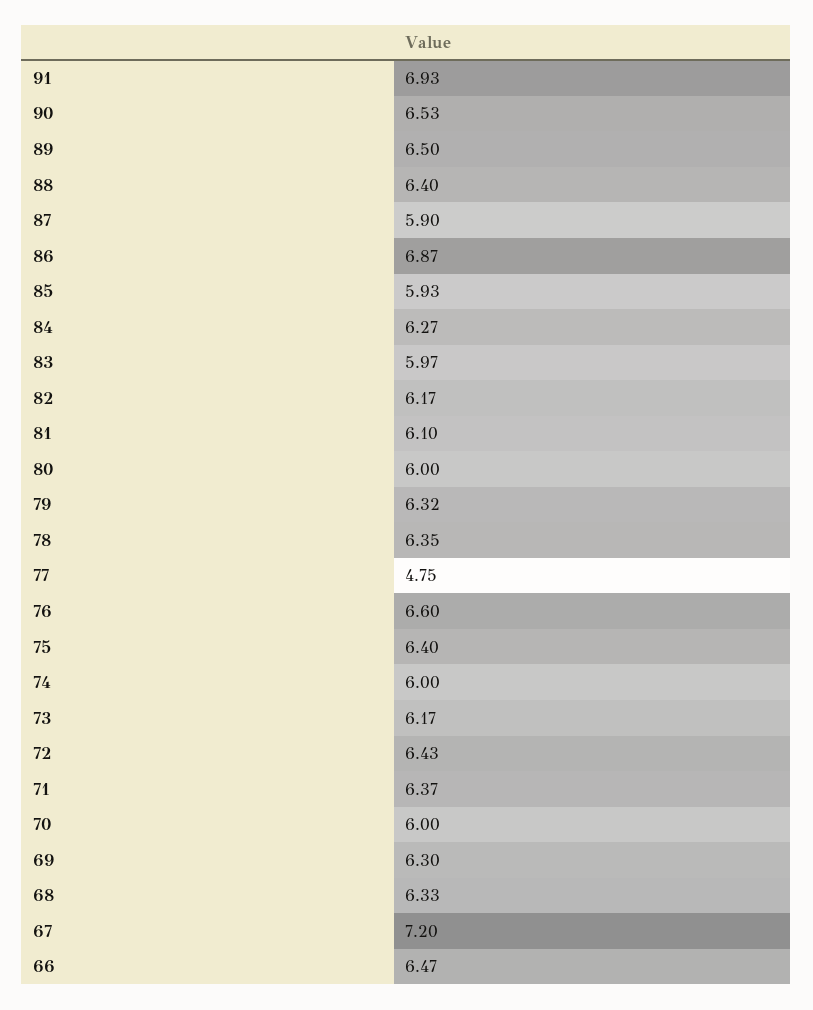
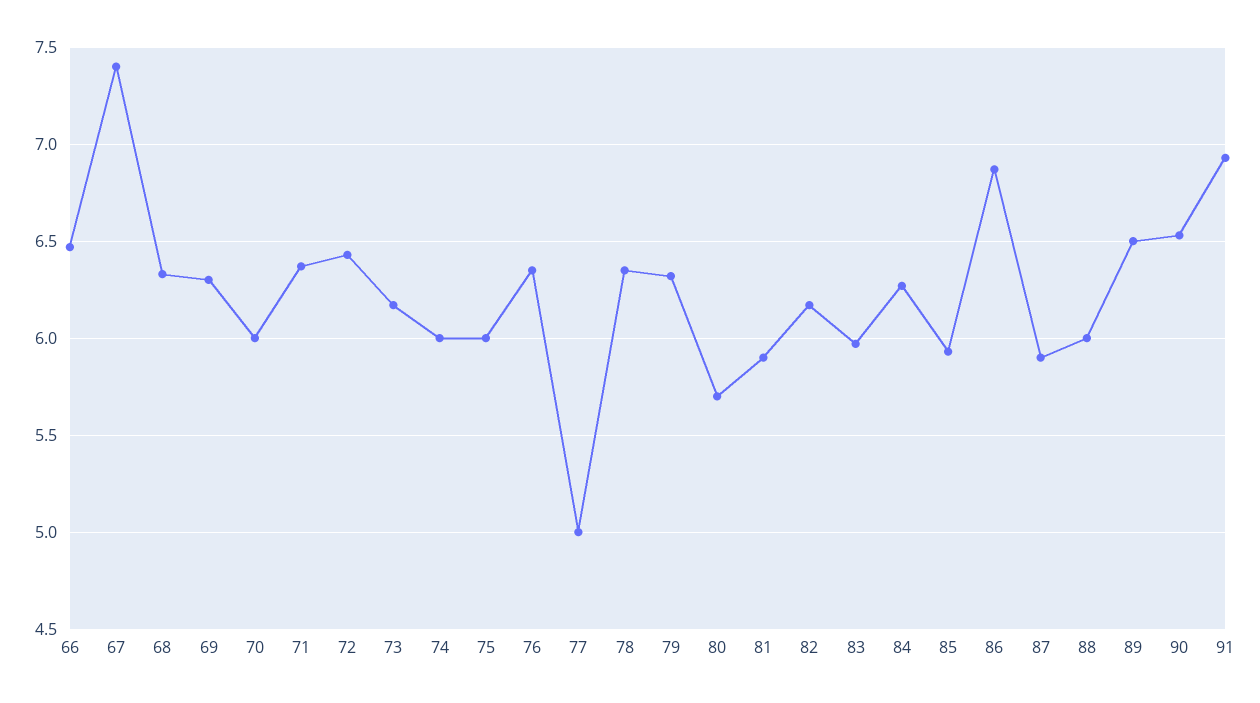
88: 6.4 -> 6
81: 6.1 -> 5.9
80: 6 -> 5.7
77: 4.75 -> 5
76: 6.6 -> 6.35
75: 6.4 -> 6
67: 7.2 -> 7.4

